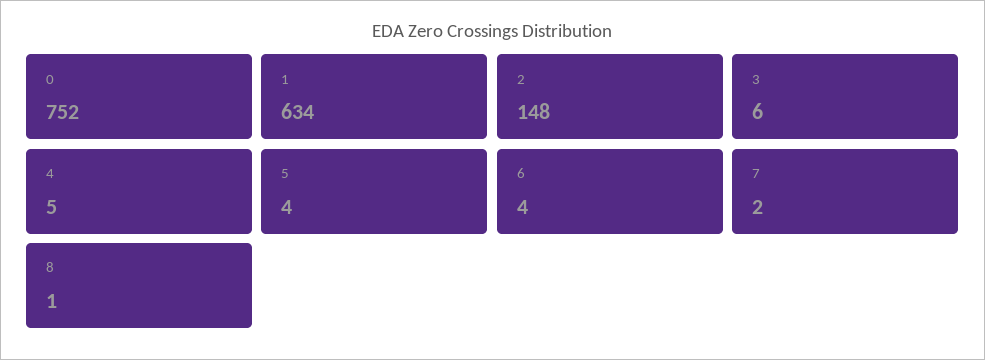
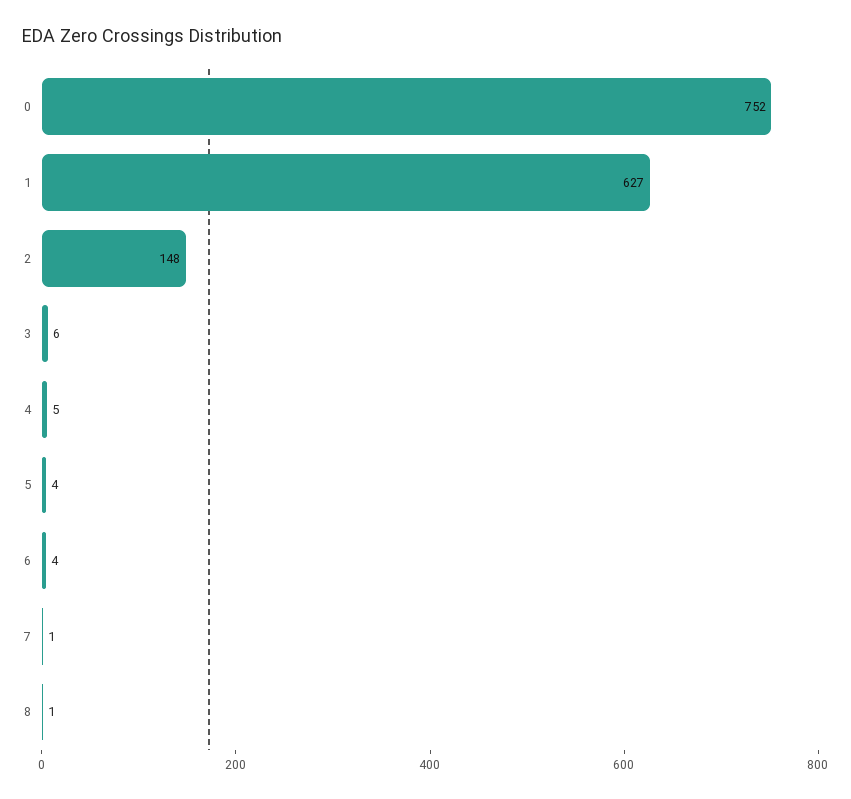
1: 634 -> 627
7: 2 -> 1

